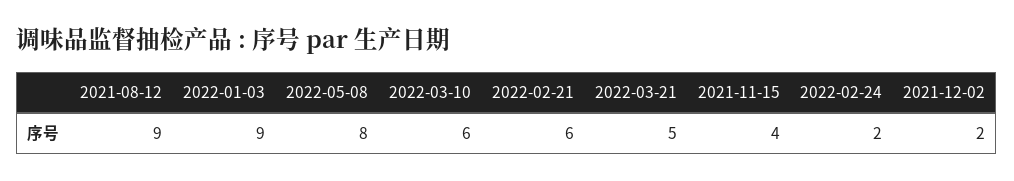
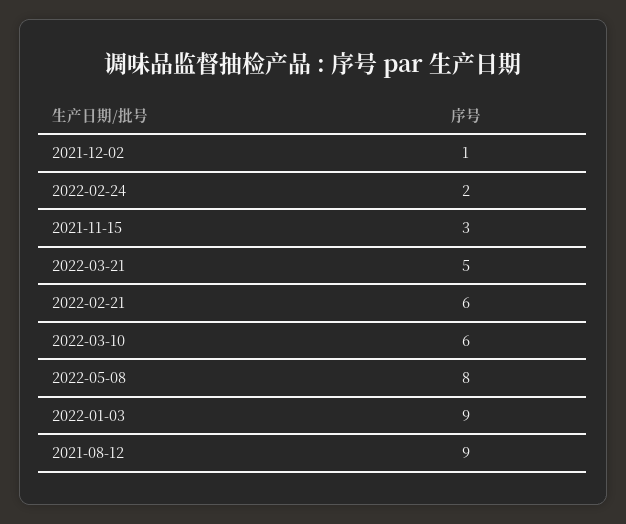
2021-11-15: 4 -> 3
2021-12-02: 2 -> 1

